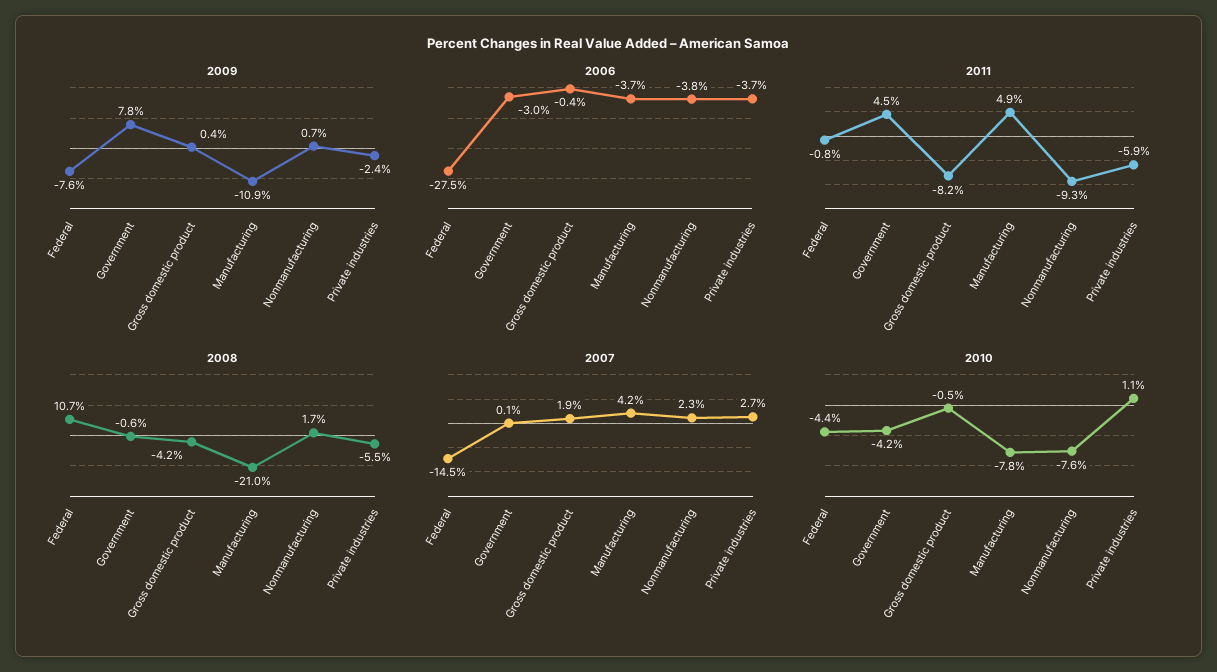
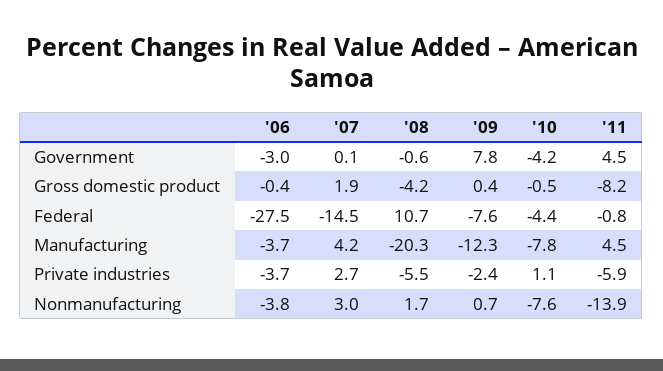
2009, Manufacturing: -10.9 -> -12.3
2011, Manufacturing: 4.9 -> 4.5
2011, Nonmanufacturing: -9.3 -> -13.9
2008, Manufacturing: -21 -> -20.3
2007, Nonmanufacturing: 2.3 -> 3

